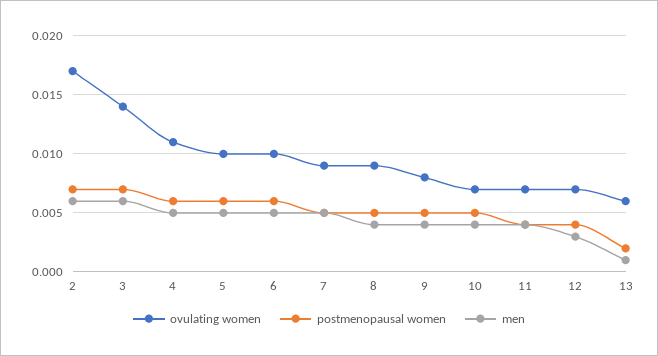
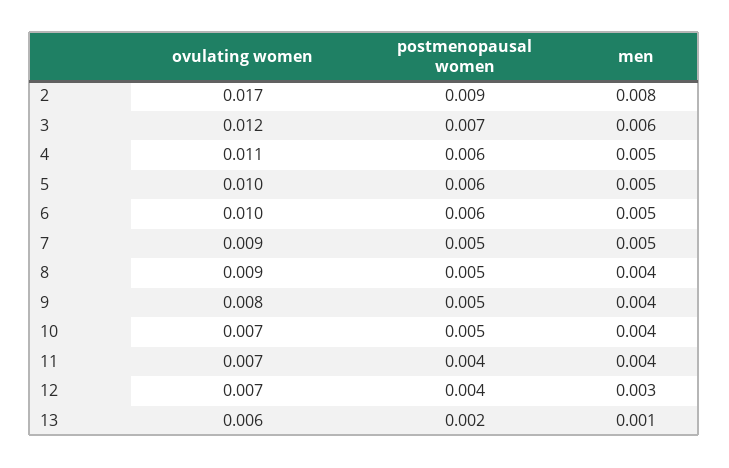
postmenopausal women, 2: 0.007 -> 0.009
men, 2: 0.006 -> 0.008
ovulating women, 3: 0.014 -> 0.012

